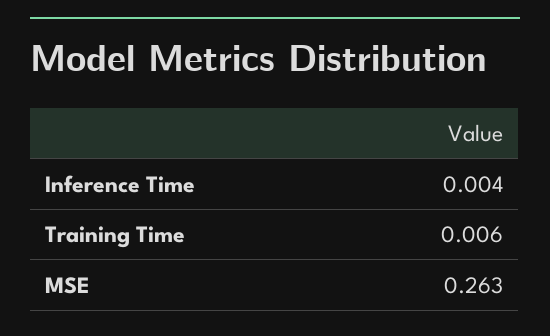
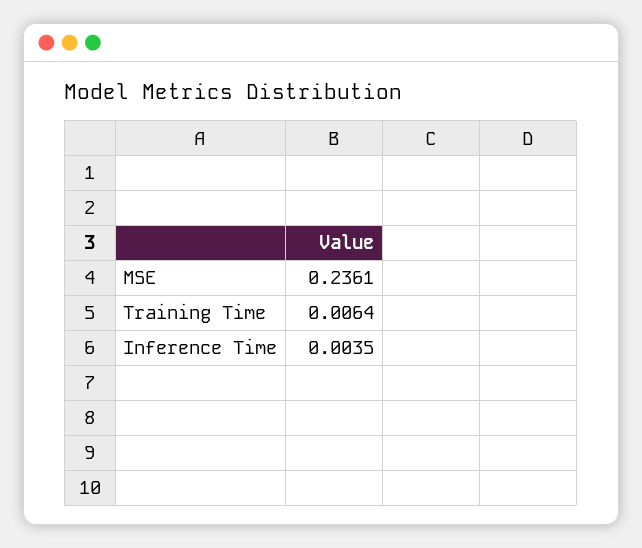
MSE: 0.263 -> 0.2361

